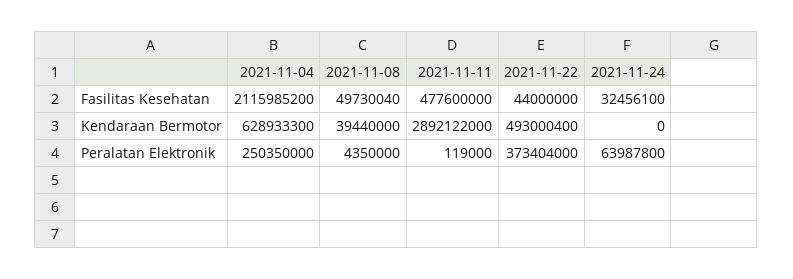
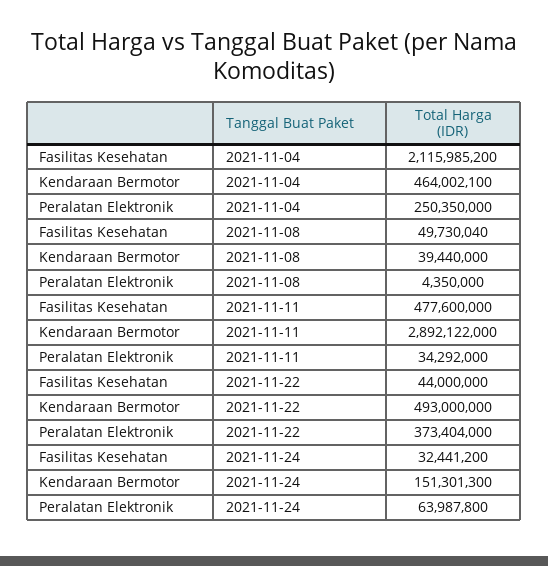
2021-11-24, Fasilitas Kesehatan: 32456100 -> 32441200
2021-11-04, Kendaraan Bermotor: 628933300 -> 464002100
2021-11-22, Kendaraan Bermotor: 493000400 -> 493000000
2021-11-24, Kendaraan Bermotor: 0 -> 151301300
2021-11-11, Peralatan Elektronik: 119000 -> 34292000

